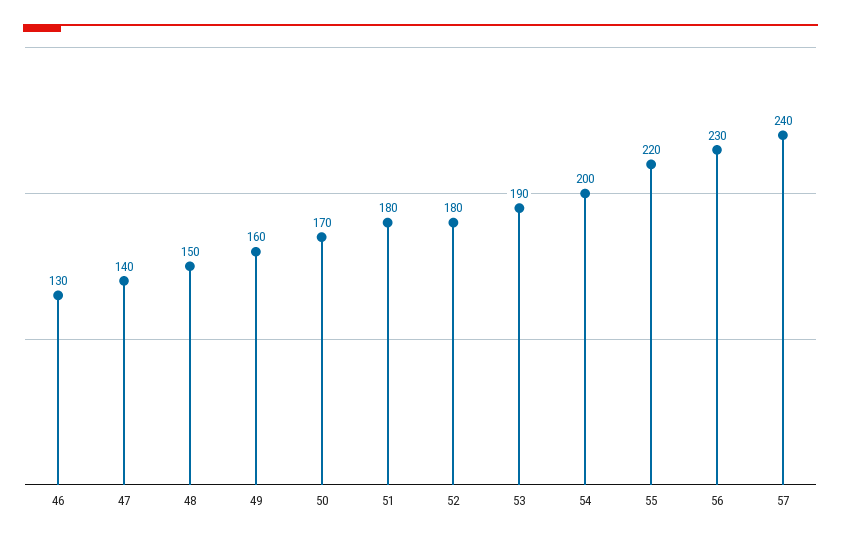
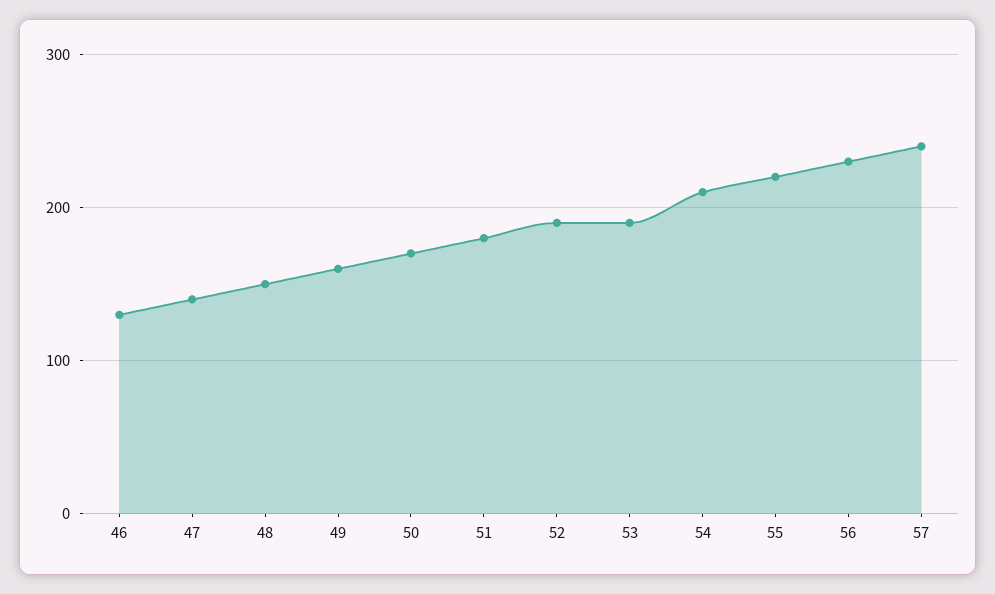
52: 180 -> 190
54: 200 -> 210

